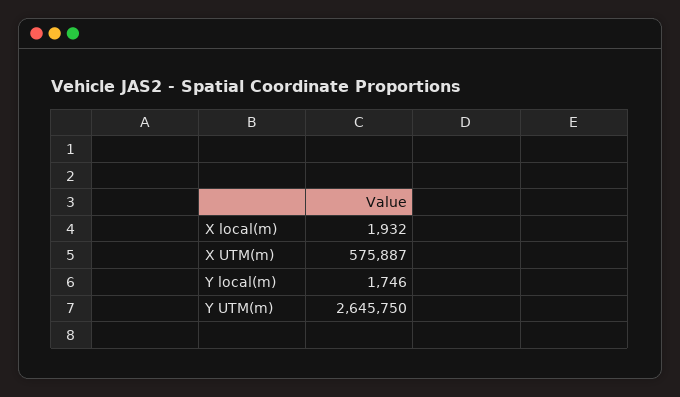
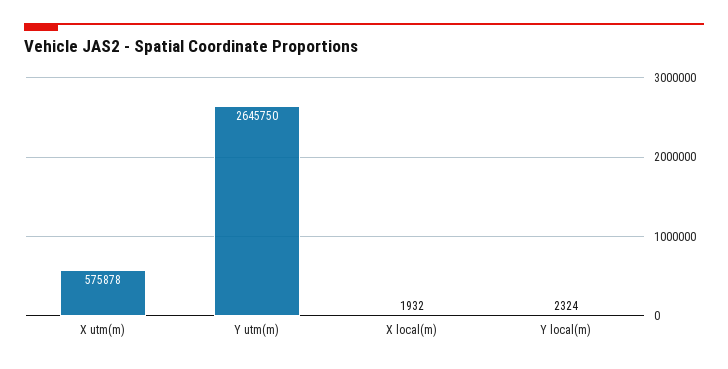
X UTM(m): 575887 -> 575878
Y local(m): 1746 -> 2324

